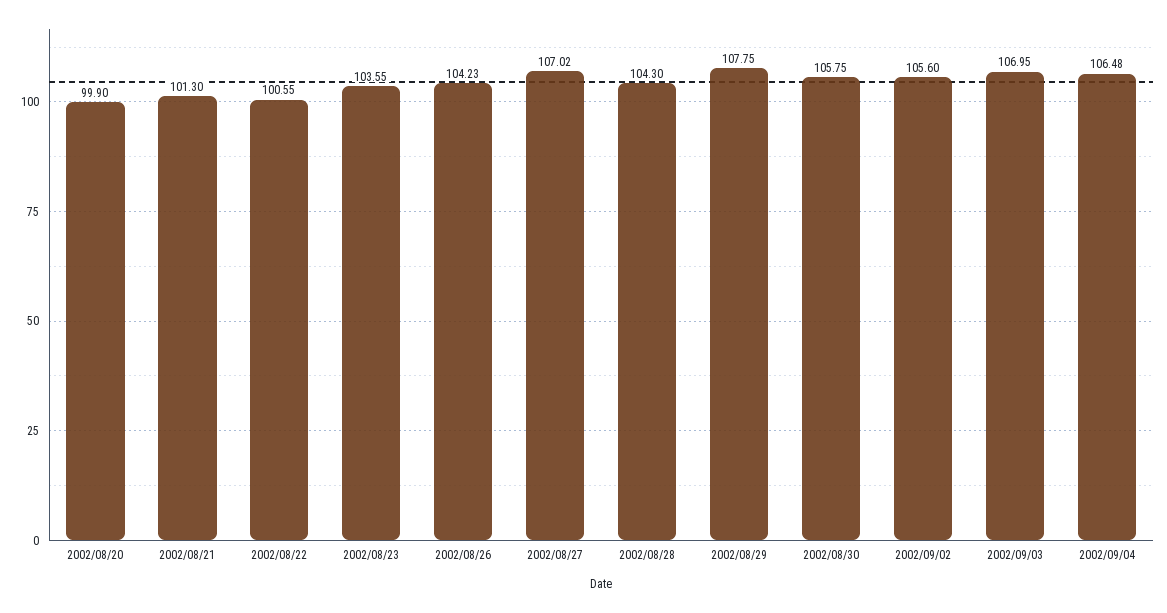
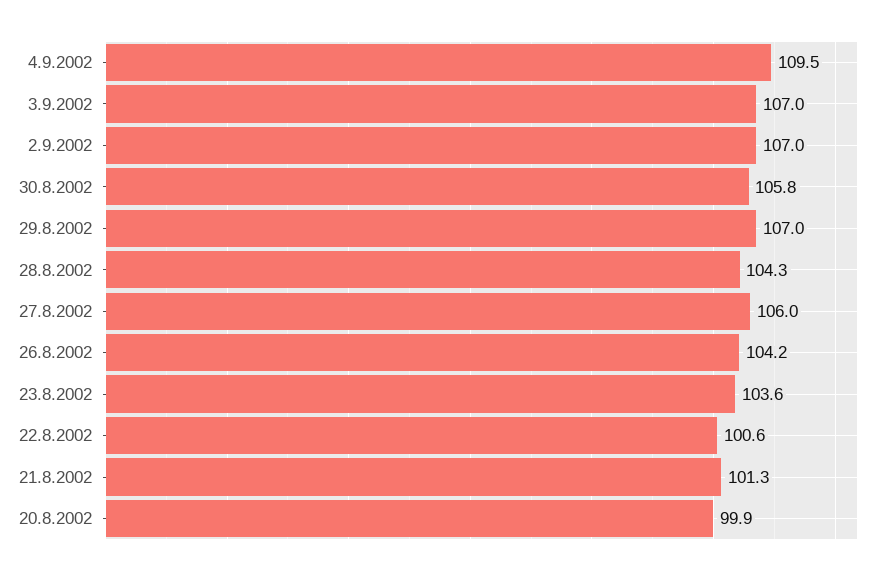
2002/08/27: 107.02 -> 106
2002/08/29: 107.75 -> 107
2002/09/02: 105.6 -> 107
2002/09/04: 106.48 -> 109.5

